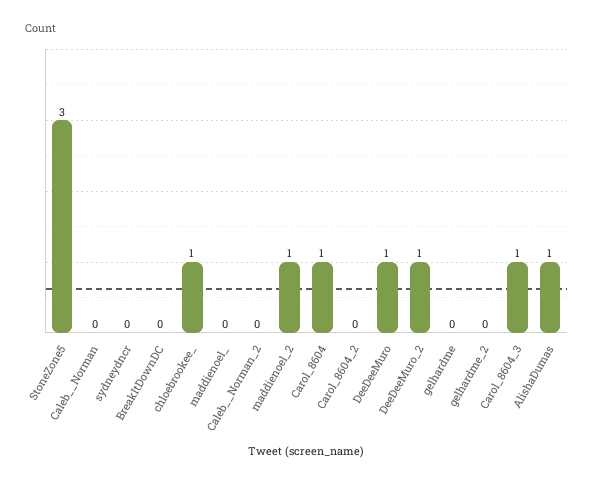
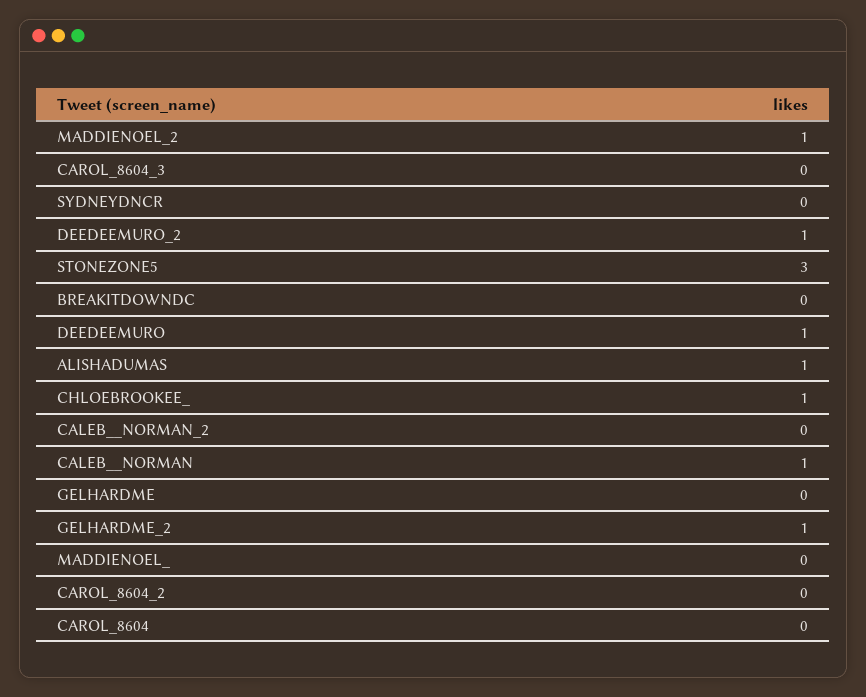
Caleb__Norman: 0 -> 1
Carol_8604: 1 -> 0
gelhardme_2: 0 -> 1
Carol_8604_3: 1 -> 0

